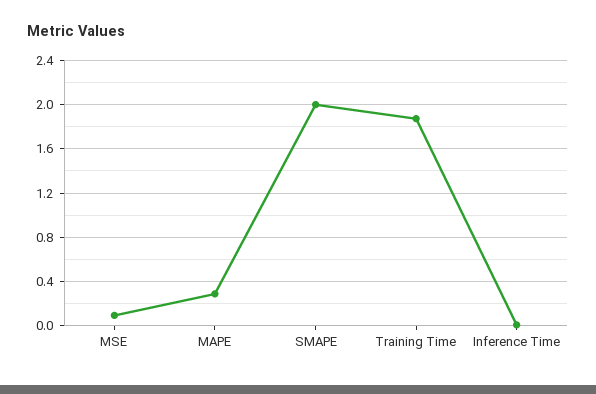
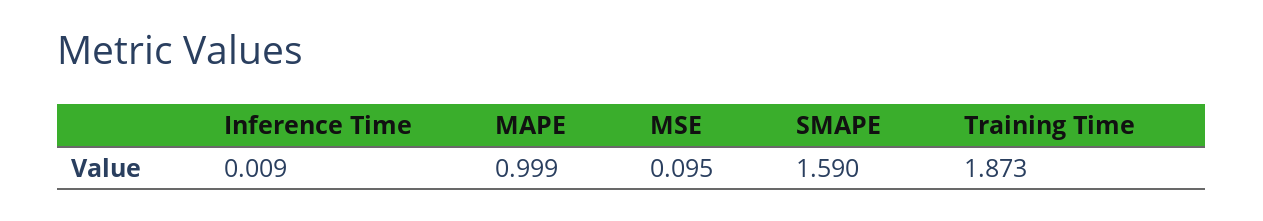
MAPE: 0.3 -> 0.999
SMAPE: 2 -> 1.59

